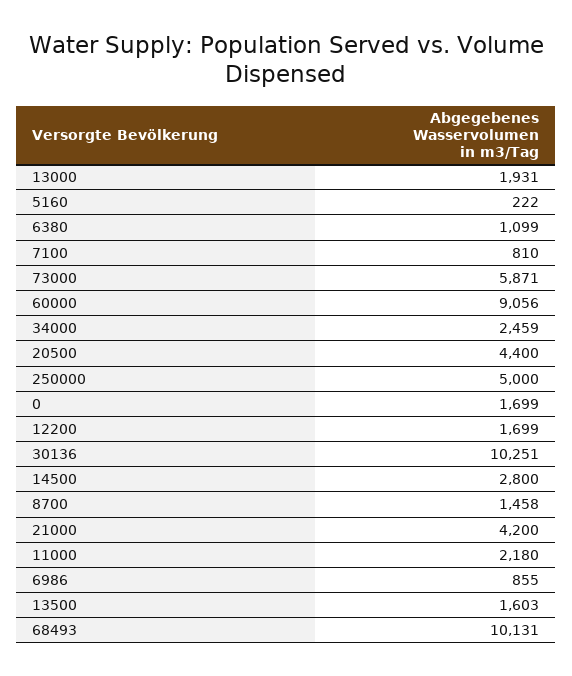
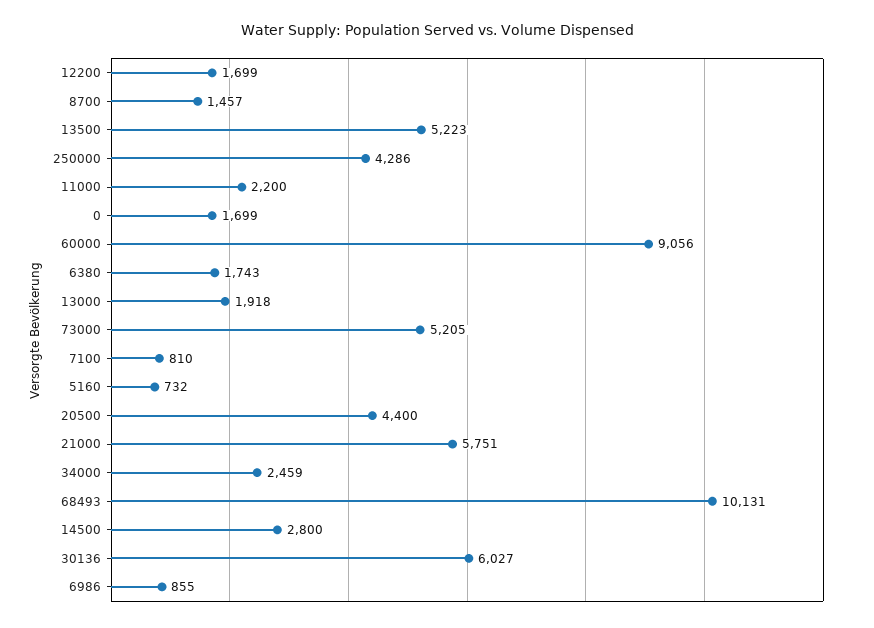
13000: 1931 -> 1918
5160: 222 -> 732
6380: 1099 -> 1743
73000: 5871 -> 5205
250000: 5000 -> 4286
30136: 10251 -> 6027
8700: 1458 -> 1457
21000: 4200 -> 5751
11000: 2180 -> 2200
13500: 1603 -> 5223

